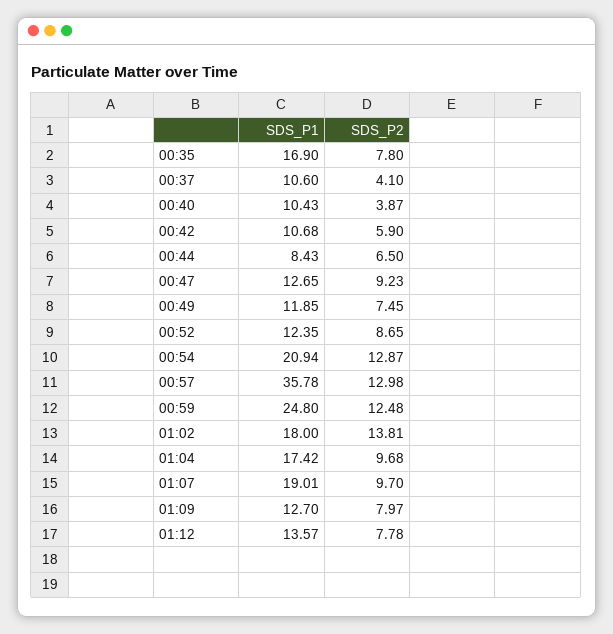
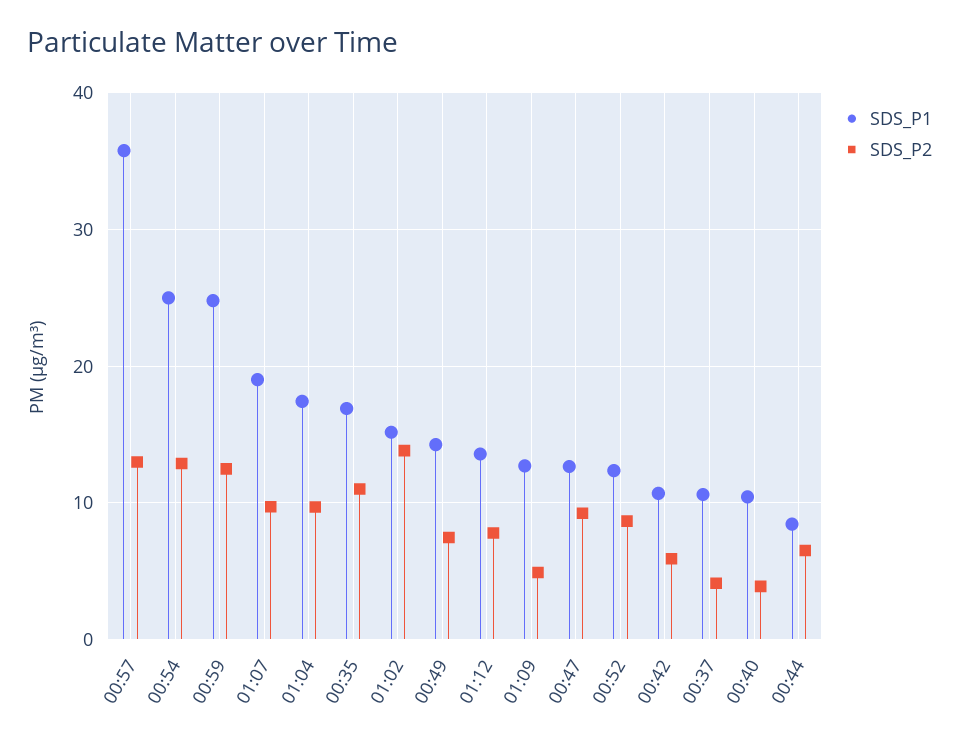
SDS_P2, 00:35: 7.8 -> 11
SDS_P1, 00:49: 11.85 -> 14
SDS_P1, 00:54: 20.94 -> 25
SDS_P1, 01:02: 18 -> 15
SDS_P2, 01:09: 7.97 -> 5

